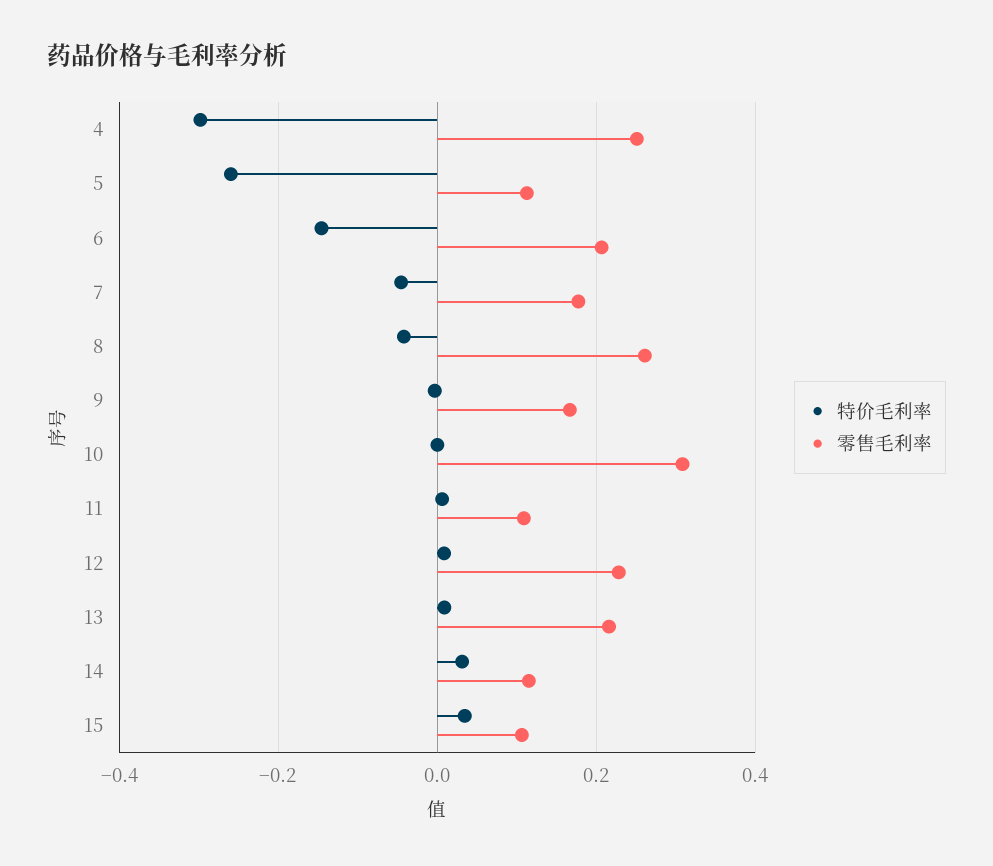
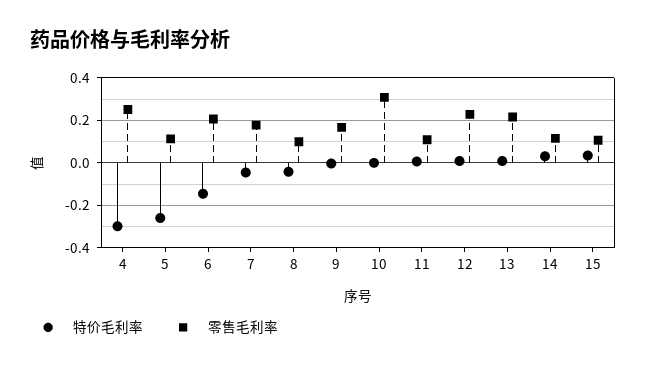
零售毛利率, 8: 0.26 -> 0.1

